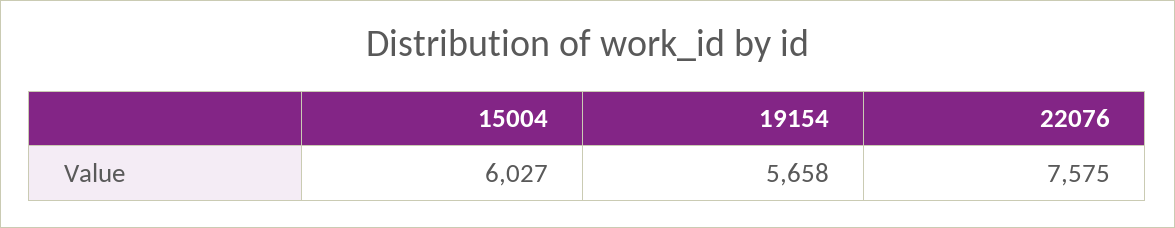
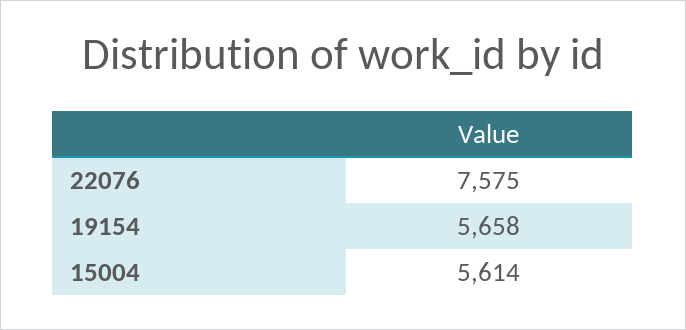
15004: 6027 -> 5614

